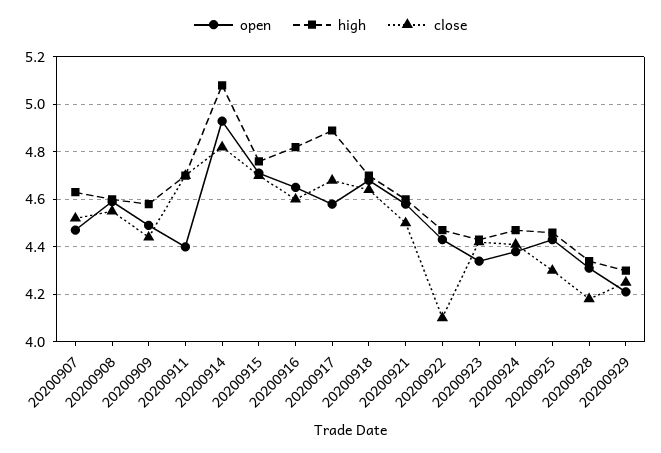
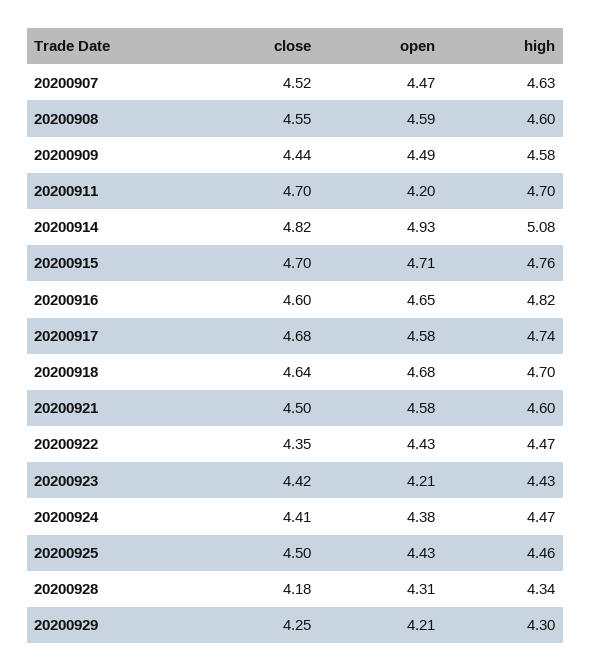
open, 20200911: 4.4 -> 4.2
high, 20200917: 4.9 -> 4.74
close, 20200922: 4.1 -> 4.35
open, 20200923: 4.35 -> 4.21
close, 20200925: 4.3 -> 4.5

